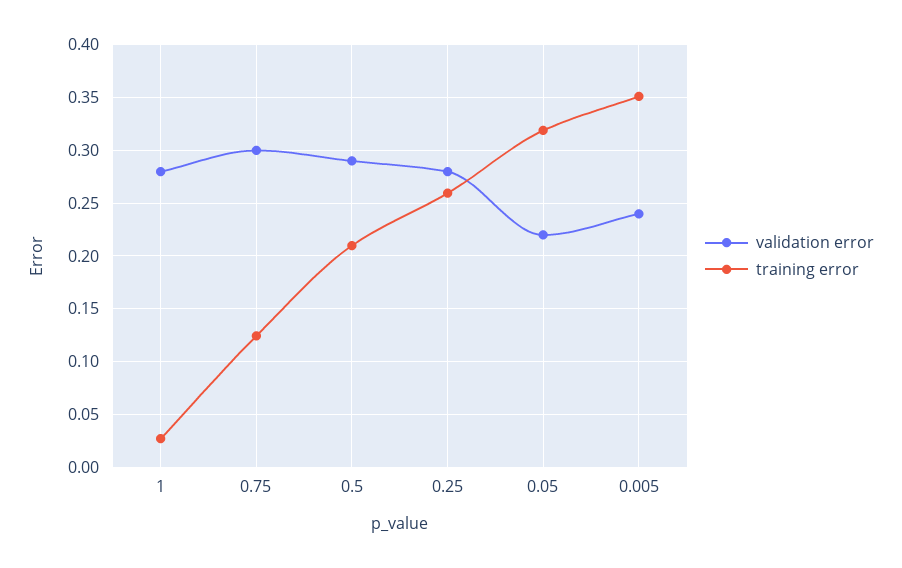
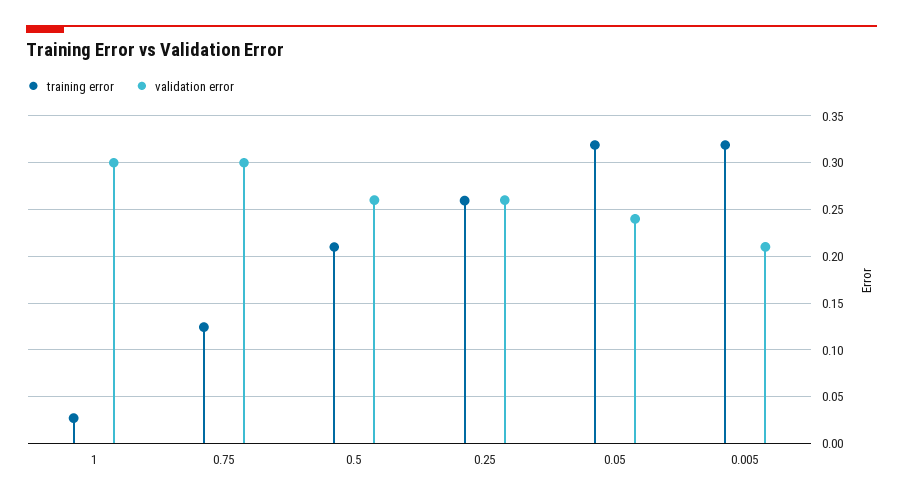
validation error, 1: 0.28 -> 0.3
validation error, 0.5: 0.29 -> 0.26
validation error, 0.25: 0.28 -> 0.26
validation error, 0.05: 0.22 -> 0.24
validation error, 0.005: 0.24 -> 0.21
training error, 0.005: 0.35 -> 0.32

